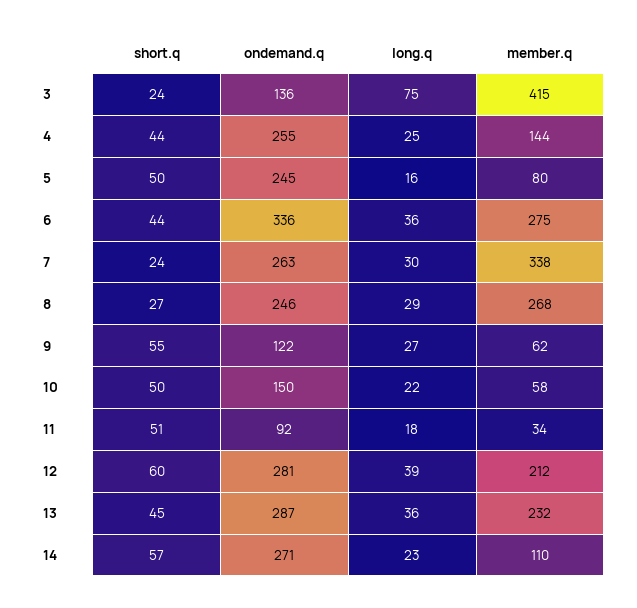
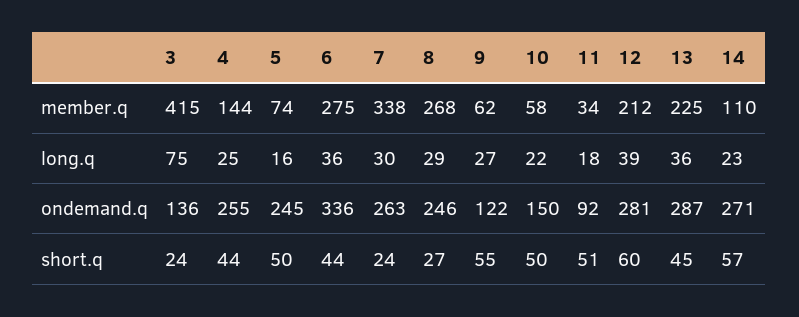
member.q, 5: 80 -> 74
member.q, 13: 232 -> 225

